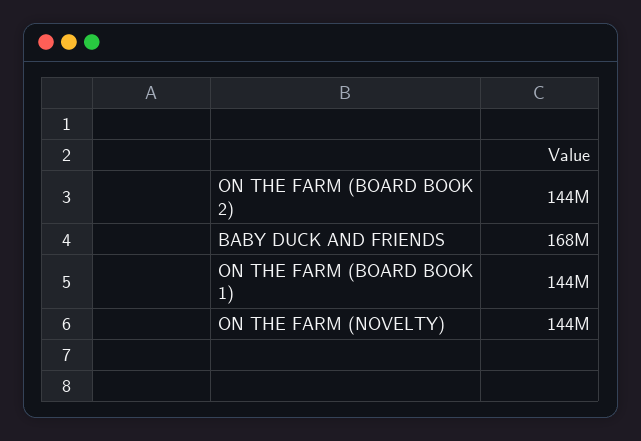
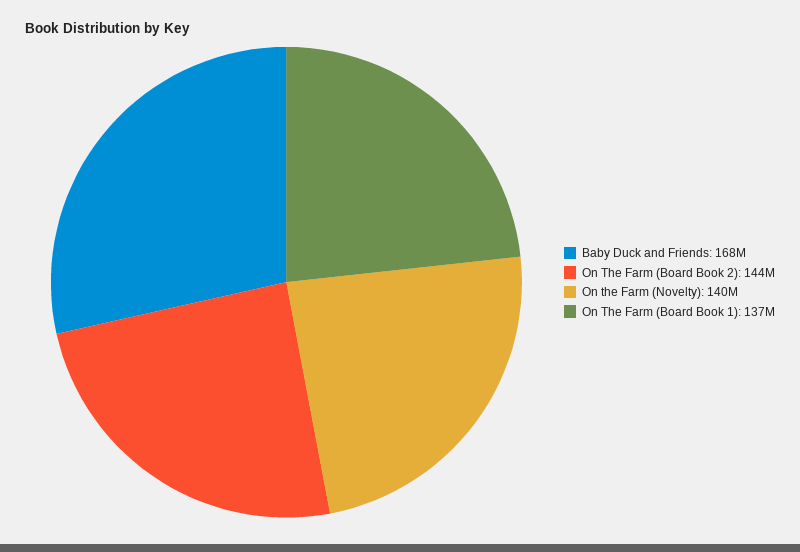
ON THE FARM (BOARD BOOK 1): 144000000 -> 137000000
ON THE FARM (NOVELTY): 144000000 -> 140000000

